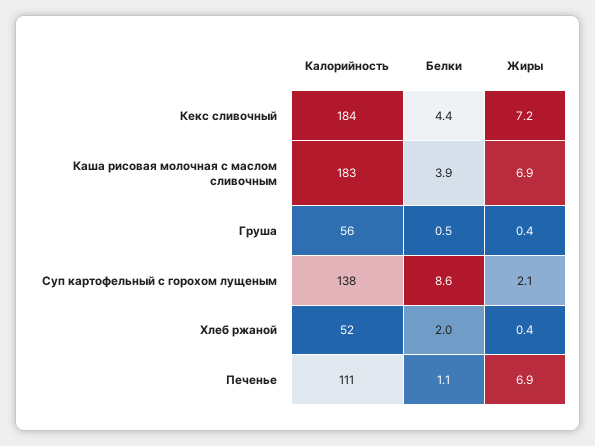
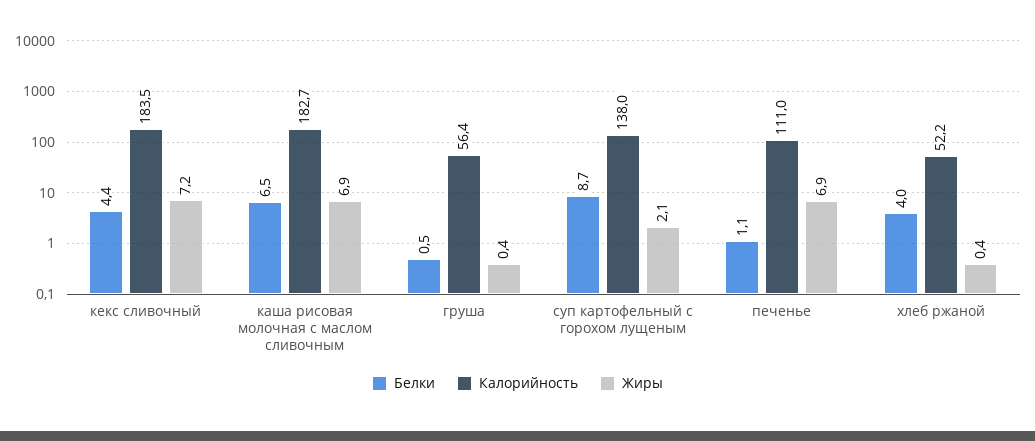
Белки, Каша рисовая молочная с маслом сливочным: 3.9 -> 6.5
Белки, Суп картофельный с горохом лущеным: 8.6 -> 8.7
Белки, Хлеб ржаной: 2 -> 4

